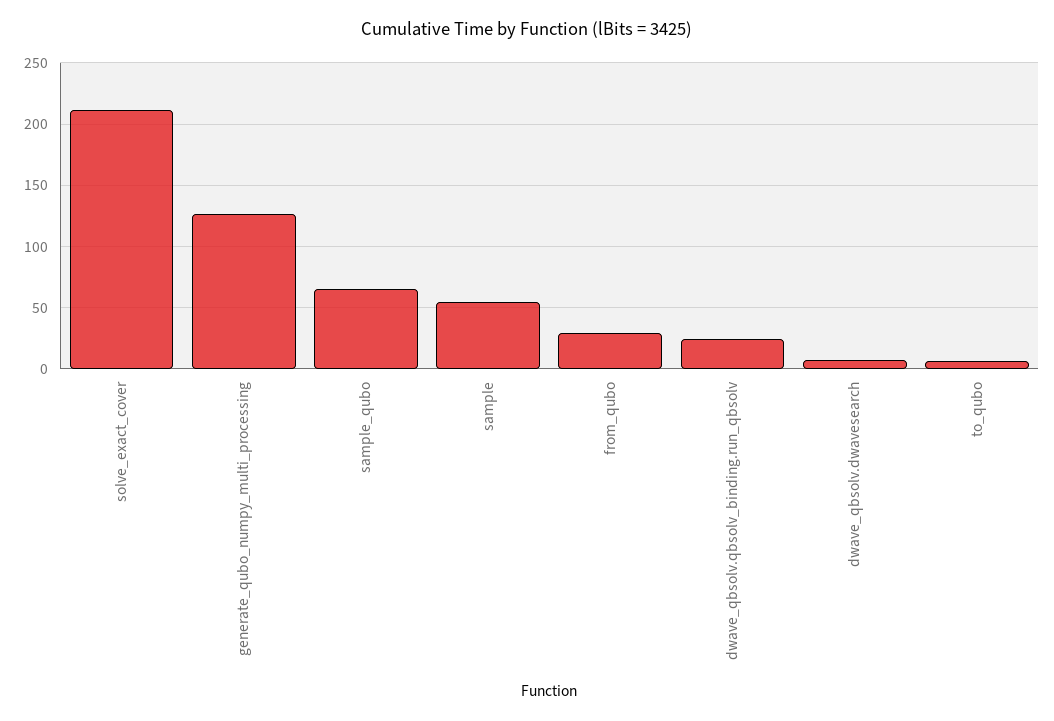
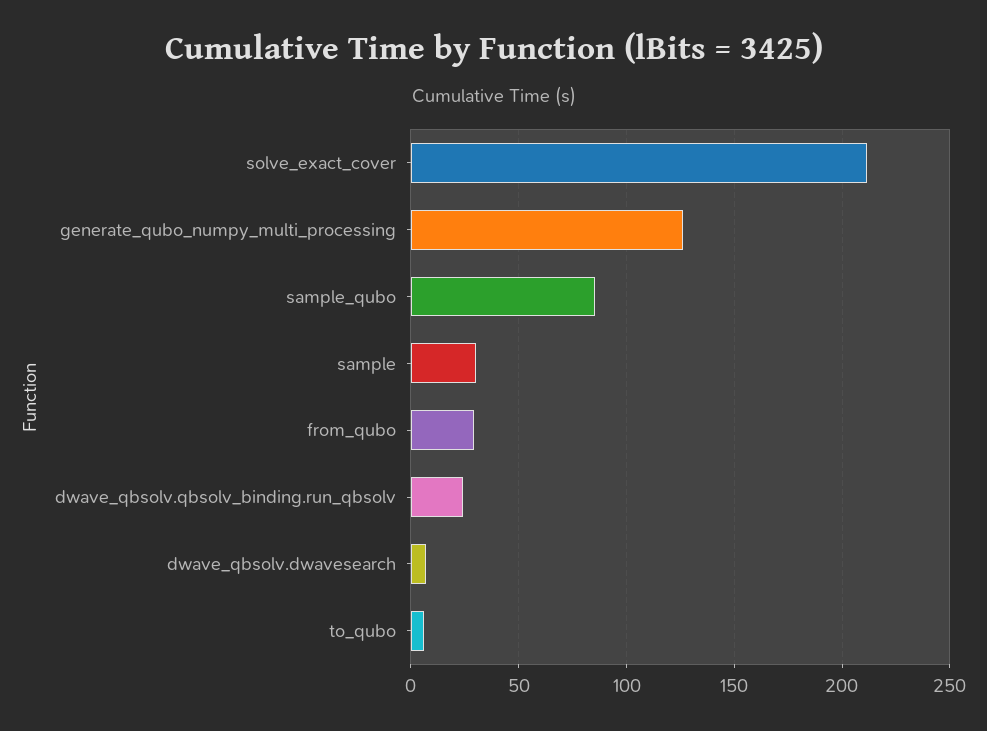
sample_qubo: 65 -> 85
sample: 55 -> 30

